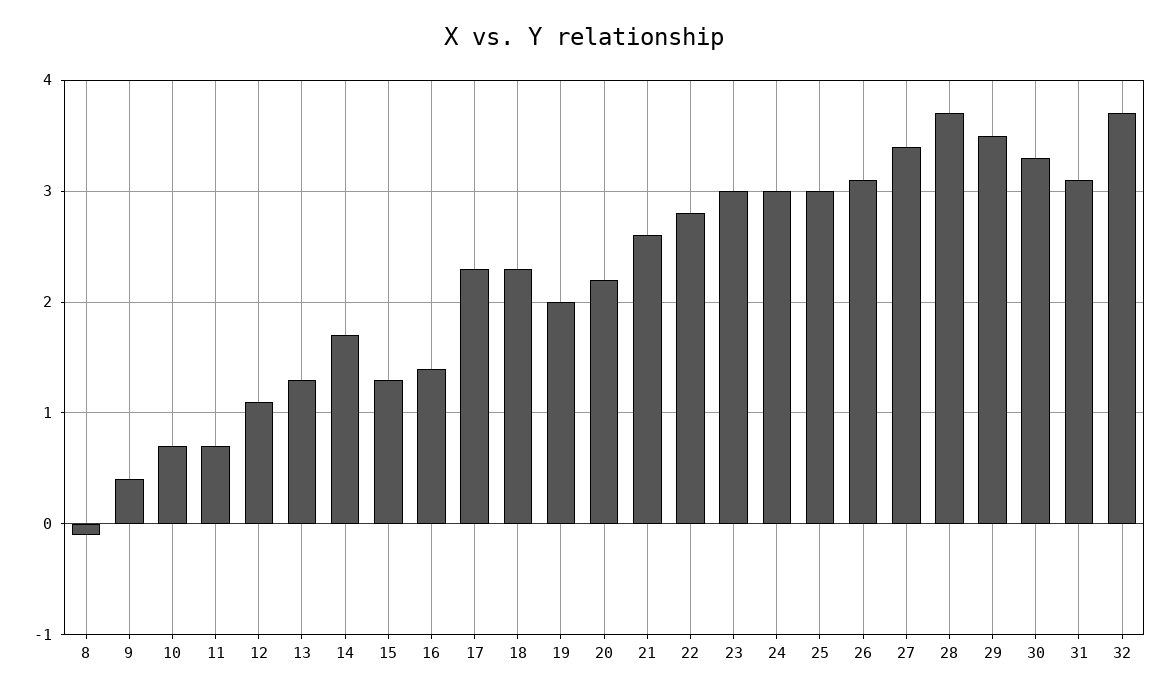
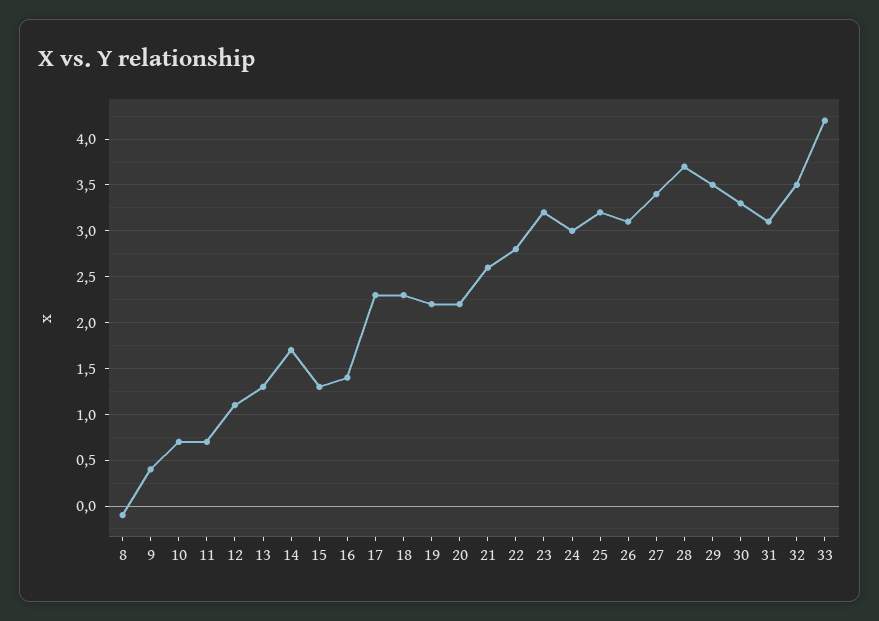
19: 2 -> 2.2
23: 3 -> 3.2
25: 3 -> 3.2
32: 3.7 -> 3.5
33: none -> 4.2

